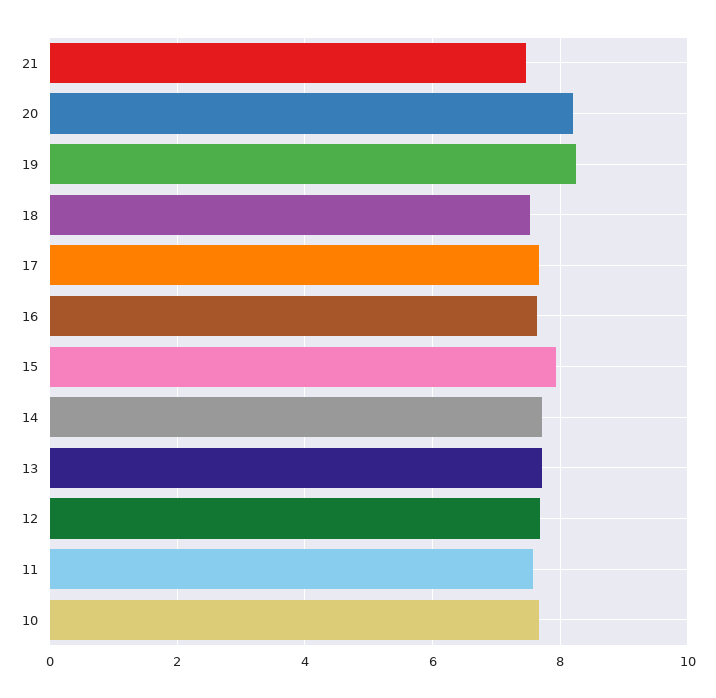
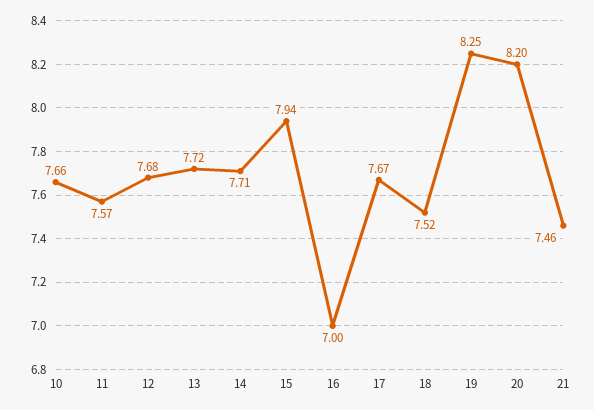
16: 7.6 -> 7

